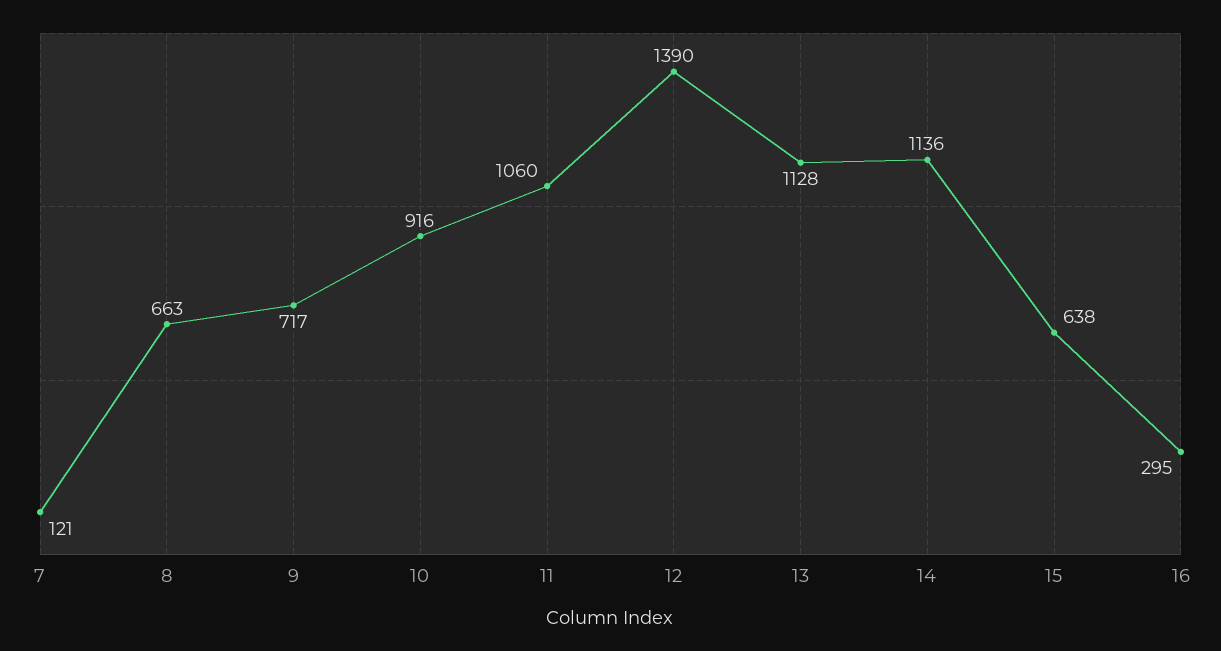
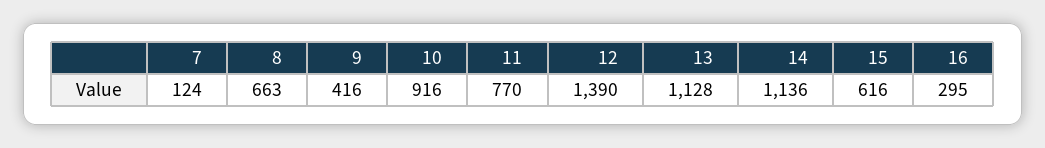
7: 121 -> 124
9: 717 -> 416
11: 1060 -> 770
15: 638 -> 616

